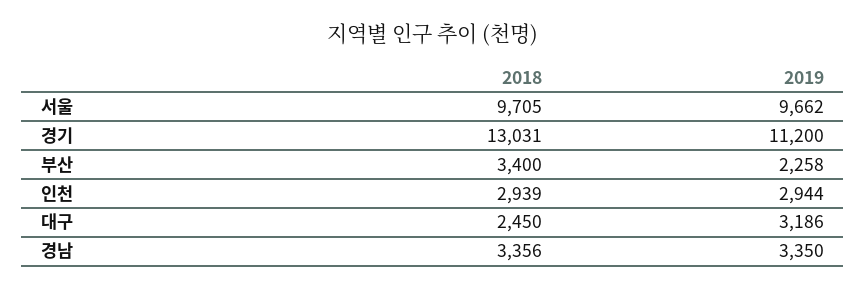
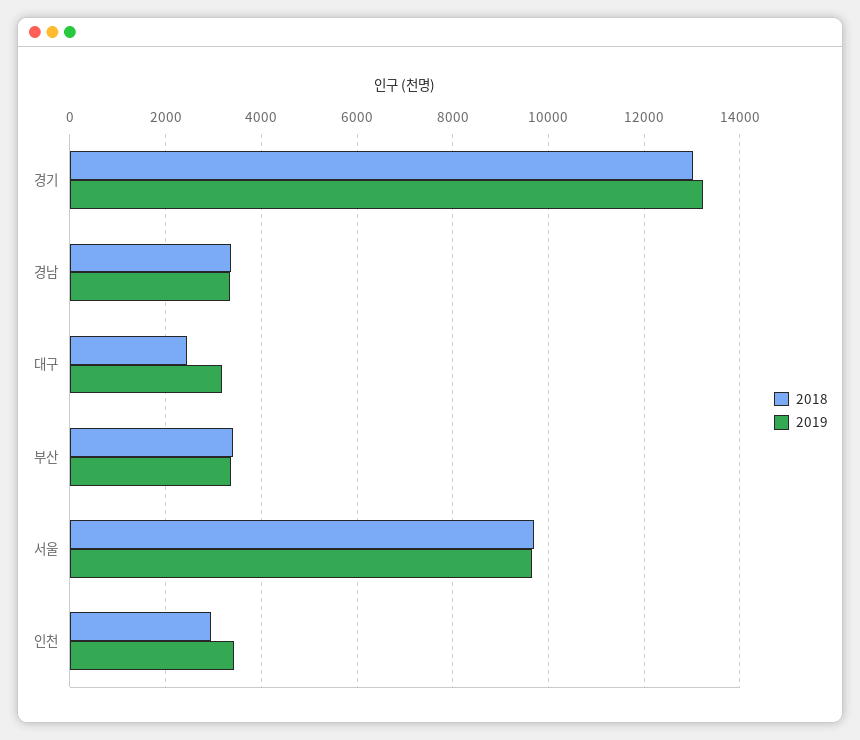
2019, 경기: 11200 -> 13200
2019, 부산: 2258 -> 3400
2019, 인천: 2944 -> 3400

